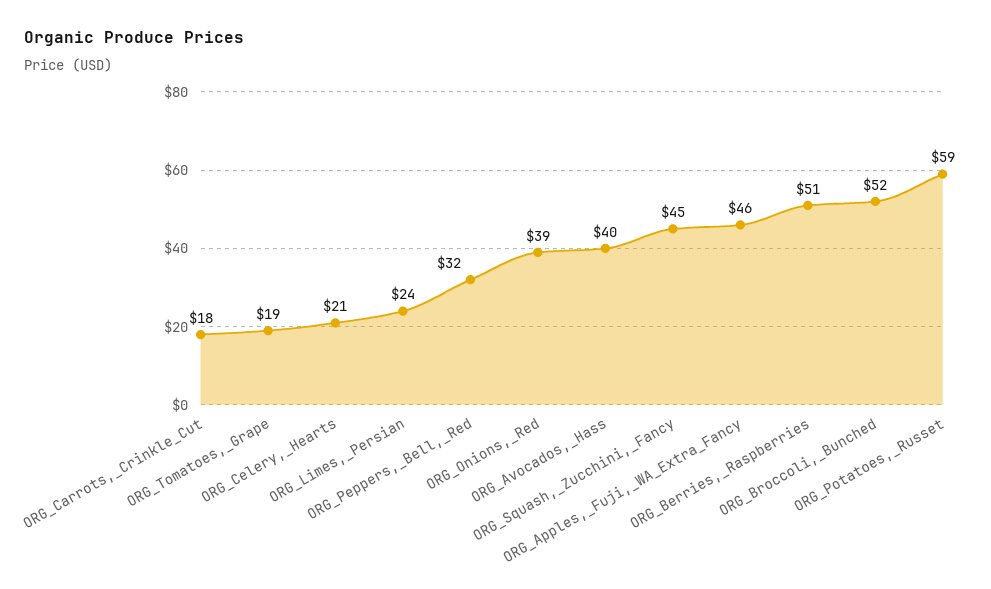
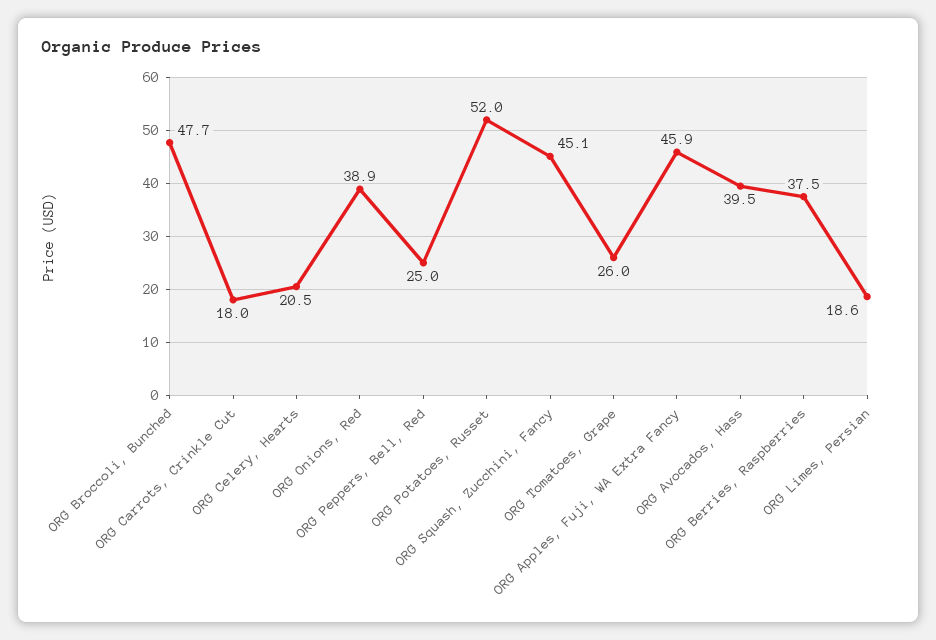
ORG_Tomatoes,_Grape: 19 -> 26
ORG_Limes,_Persian: 24 -> 18.6
ORG_Peppers,_Bell,_Red: 32 -> 25
ORG_Berries,_Raspberries: 51 -> 37.5
ORG_Broccoli,_Bunched: 52 -> 47.7
ORG_Potatoes,_Russet: 59 -> 52

